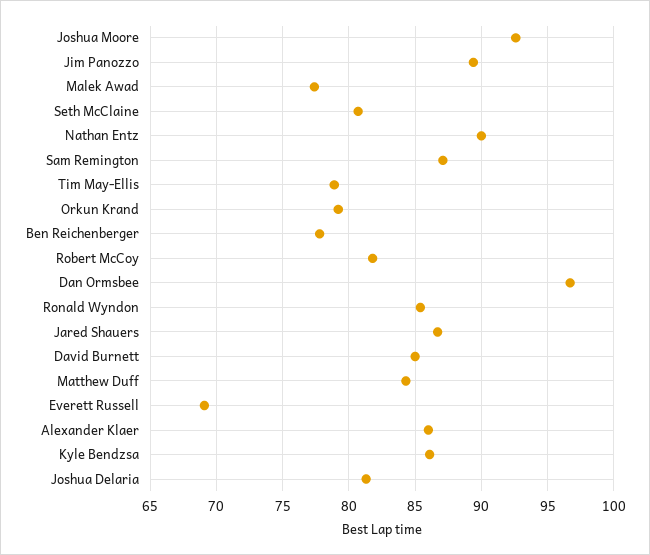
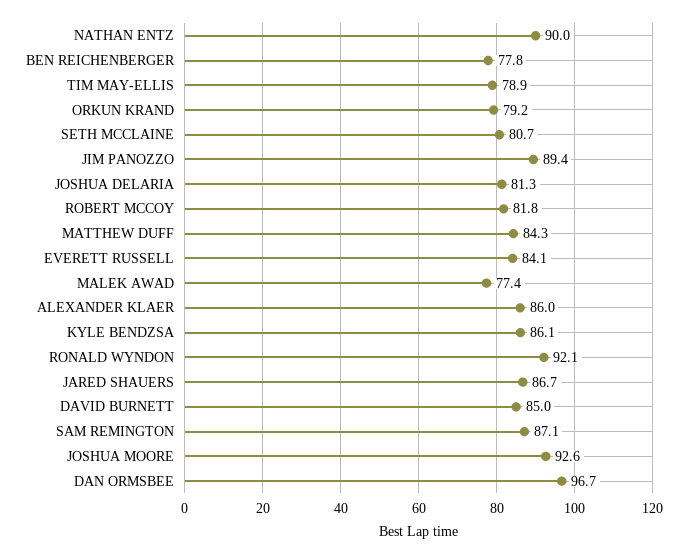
Ronald Wyndon: 85.5 -> 92.1
Everett Russell: 69 -> 84.1

